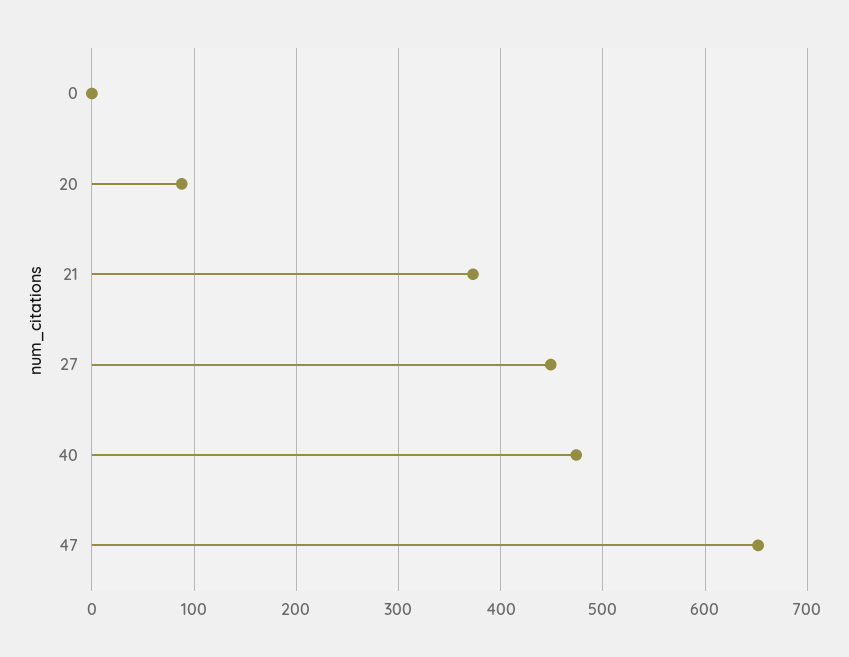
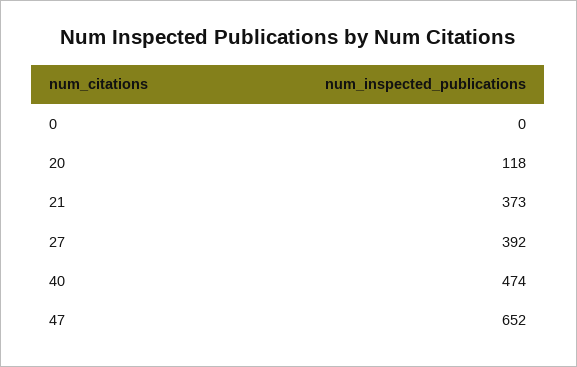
20: 90 -> 118
27: 450 -> 392

